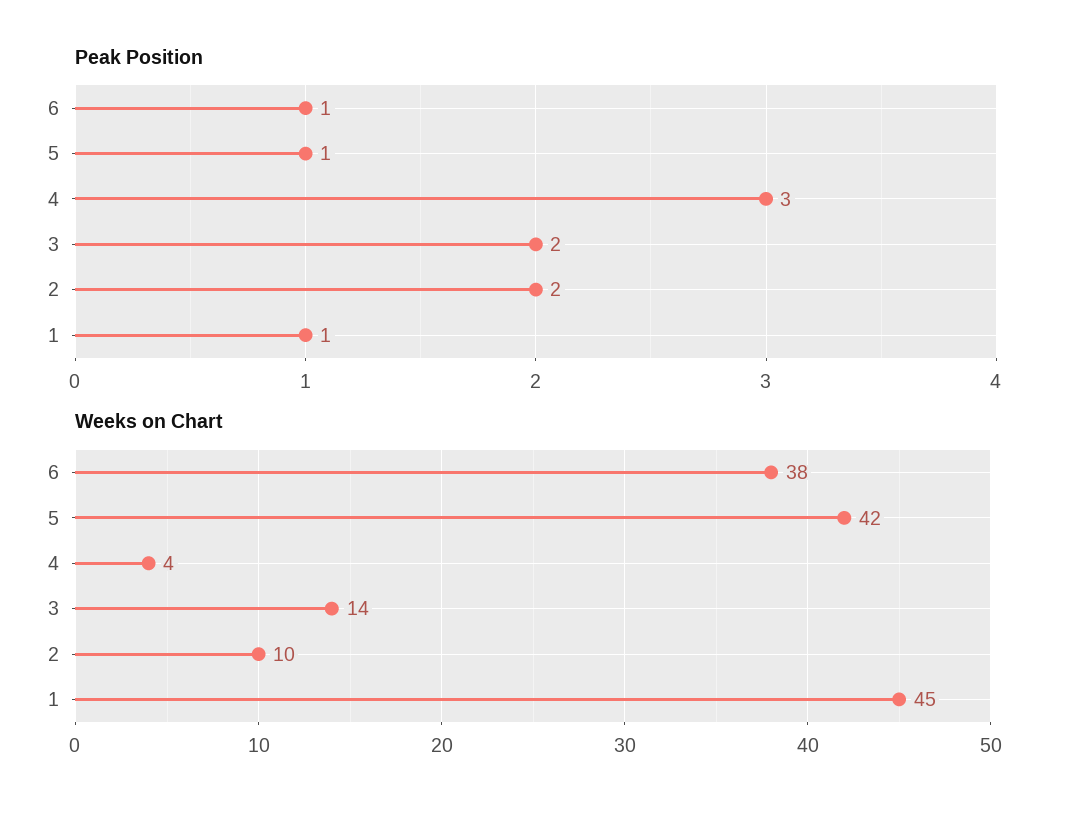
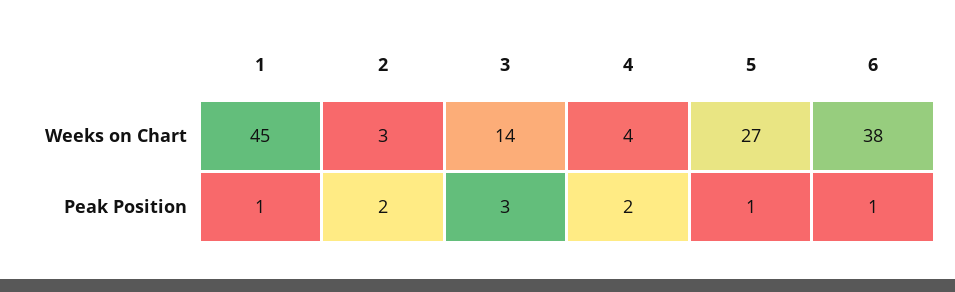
Peak Position, 4: 3 -> 2
Peak Position, 3: 2 -> 3
Weeks on Chart, 5: 42 -> 27
Weeks on Chart, 2: 10 -> 3

